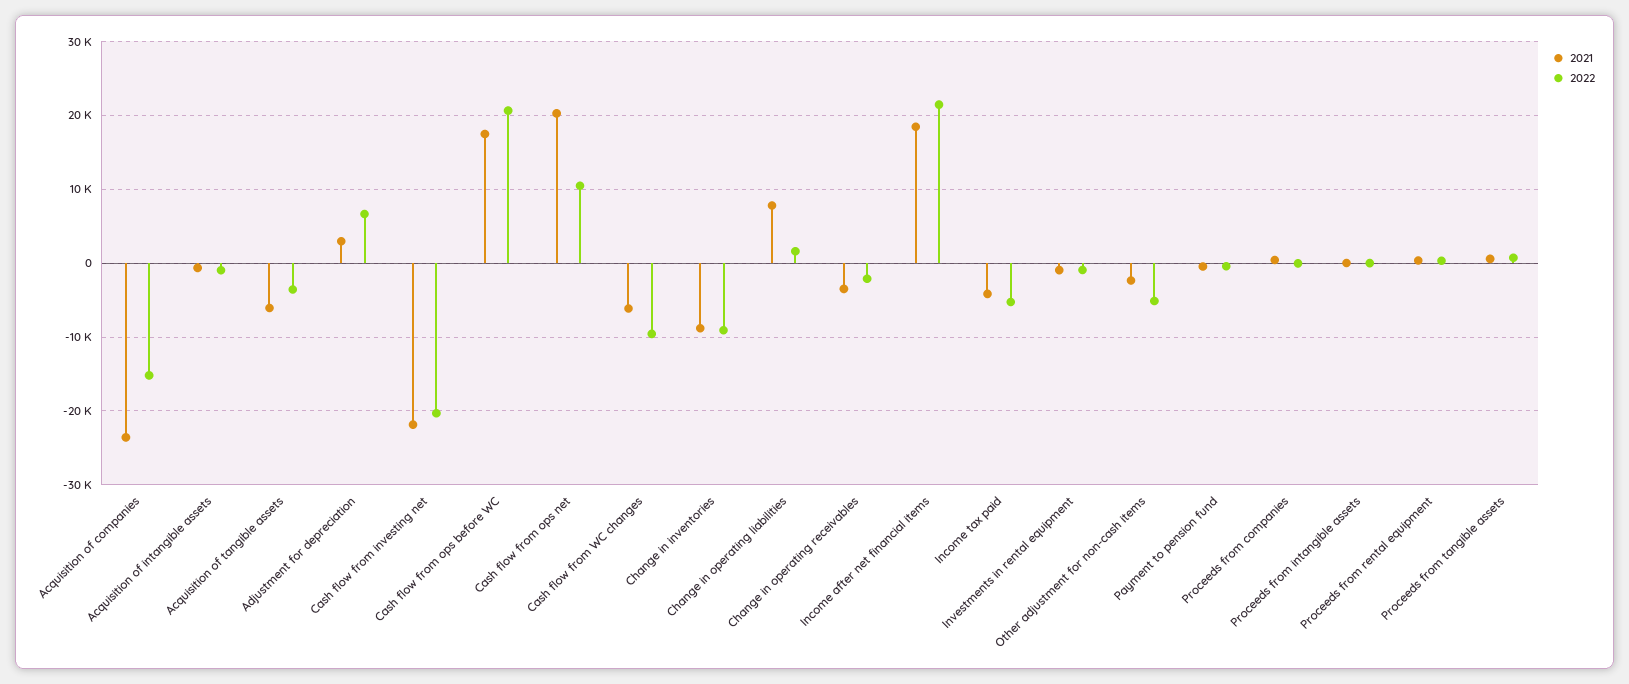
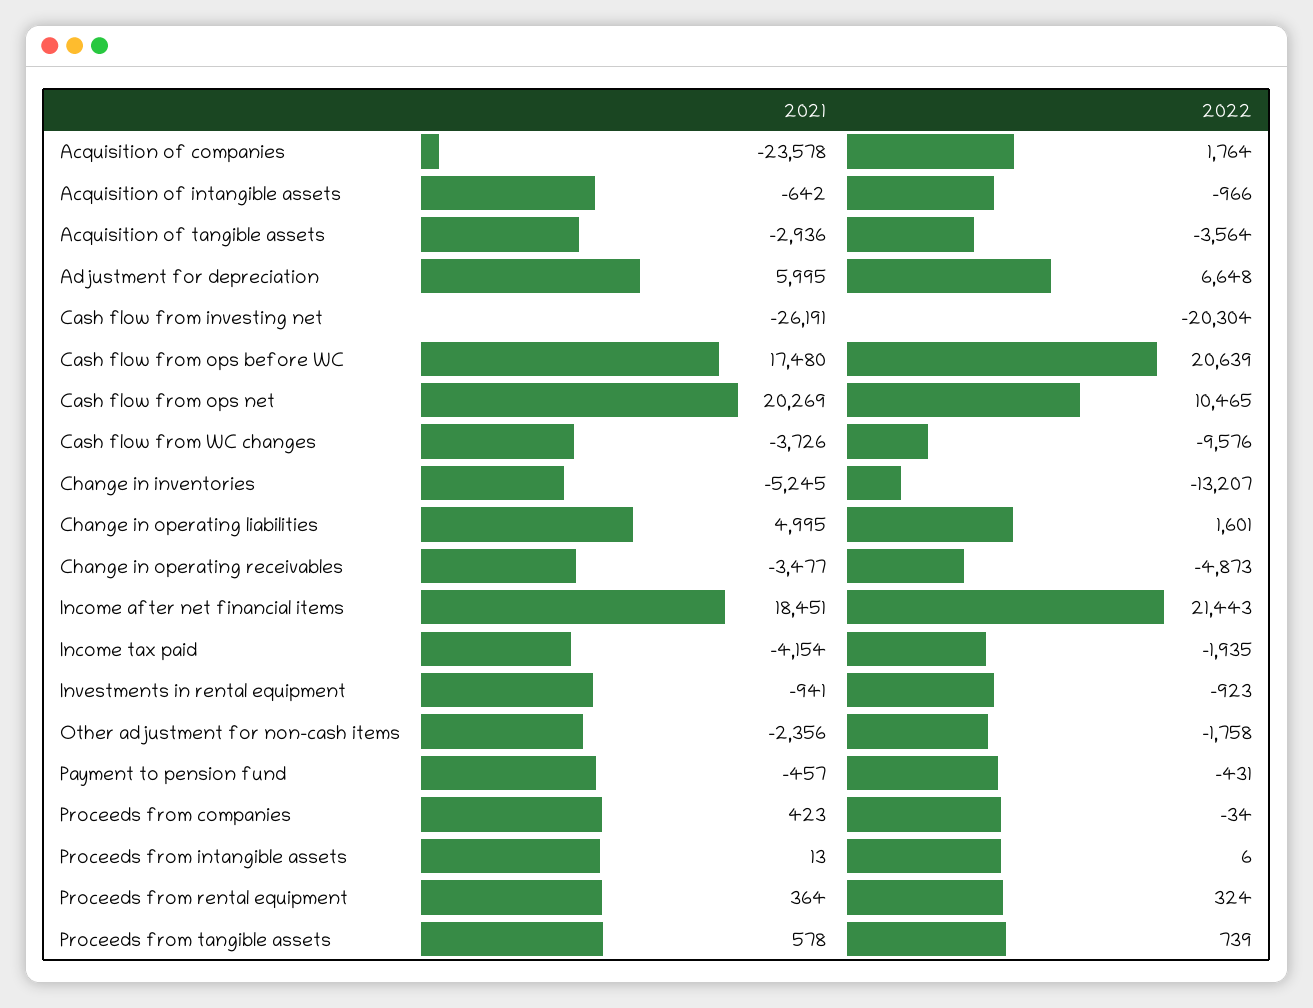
2022, Acquisition of companies: -15000 -> 1764
2021, Acquisition of tangible assets: -6000 -> -2936
2021, Adjustment for depreciation: 3000 -> 5995
2021, Cash flow from investing net: -22000 -> -26191
2021, Cash flow from WC changes: -6000 -> -3726
2021, Change in inventories: -9000 -> -5245
2022, Change in inventories: -9000 -> -13207
2021, Change in operating liabilities: 8000 -> 4995
2022, Change in operating receivables: -2000 -> -4873
2022, Income tax paid: -5000 -> -1935
2022, Other adjustment for non-cash items: -5000 -> -1758

